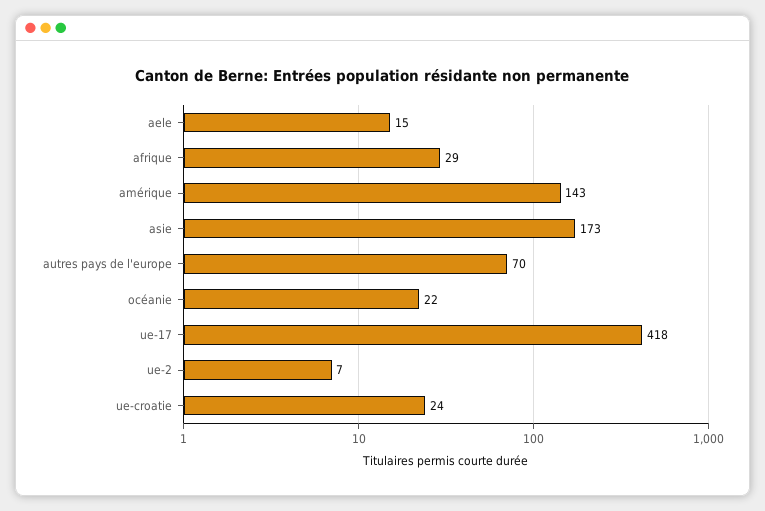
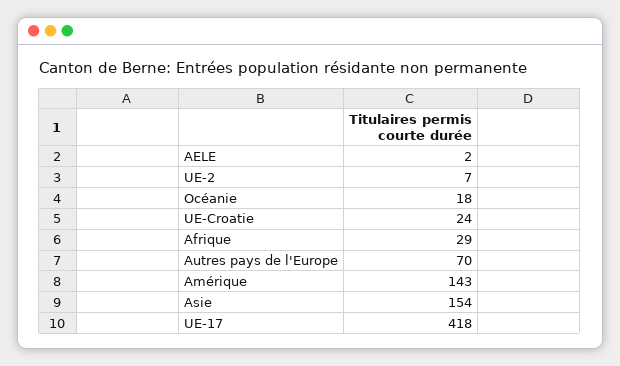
aele: 15 -> 2
asie: 173 -> 154
océanie: 22 -> 18

